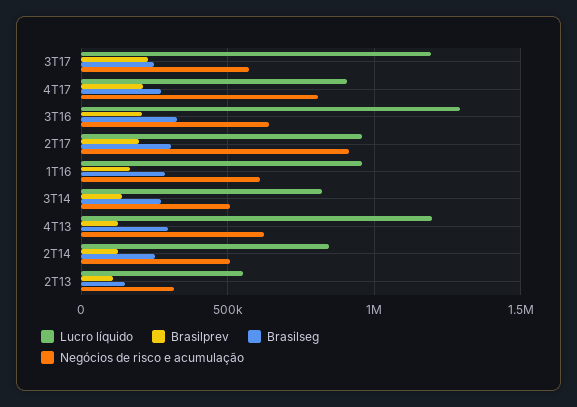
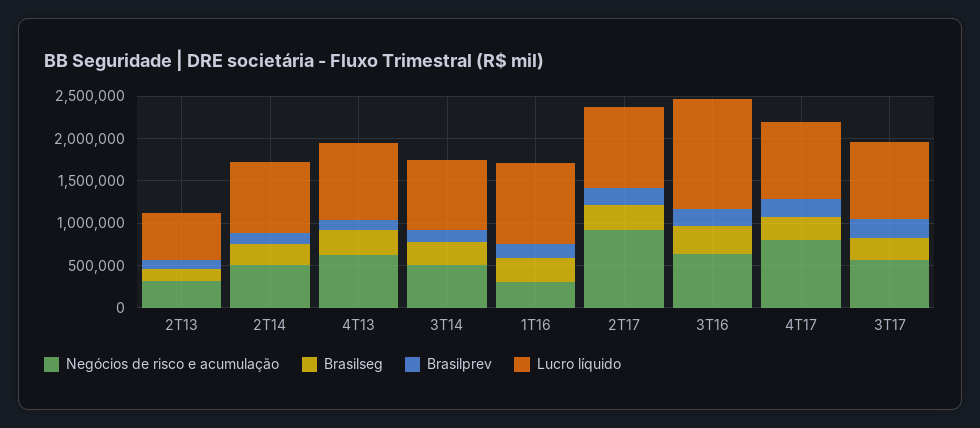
Lucro líquido, 3T17: 1200000 -> 900000
Negócios de risco e acumulação, 1T16: 600000 -> 300000
Lucro líquido, 4T13: 1200000 -> 900000

